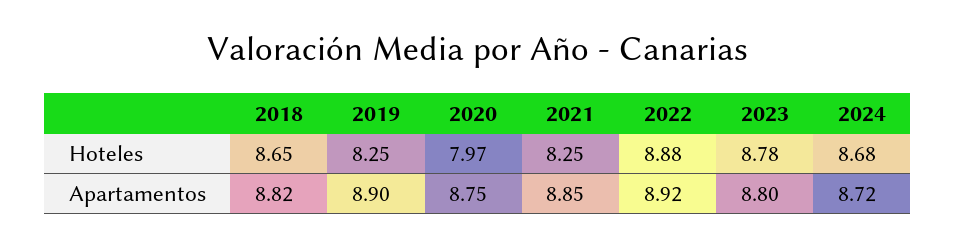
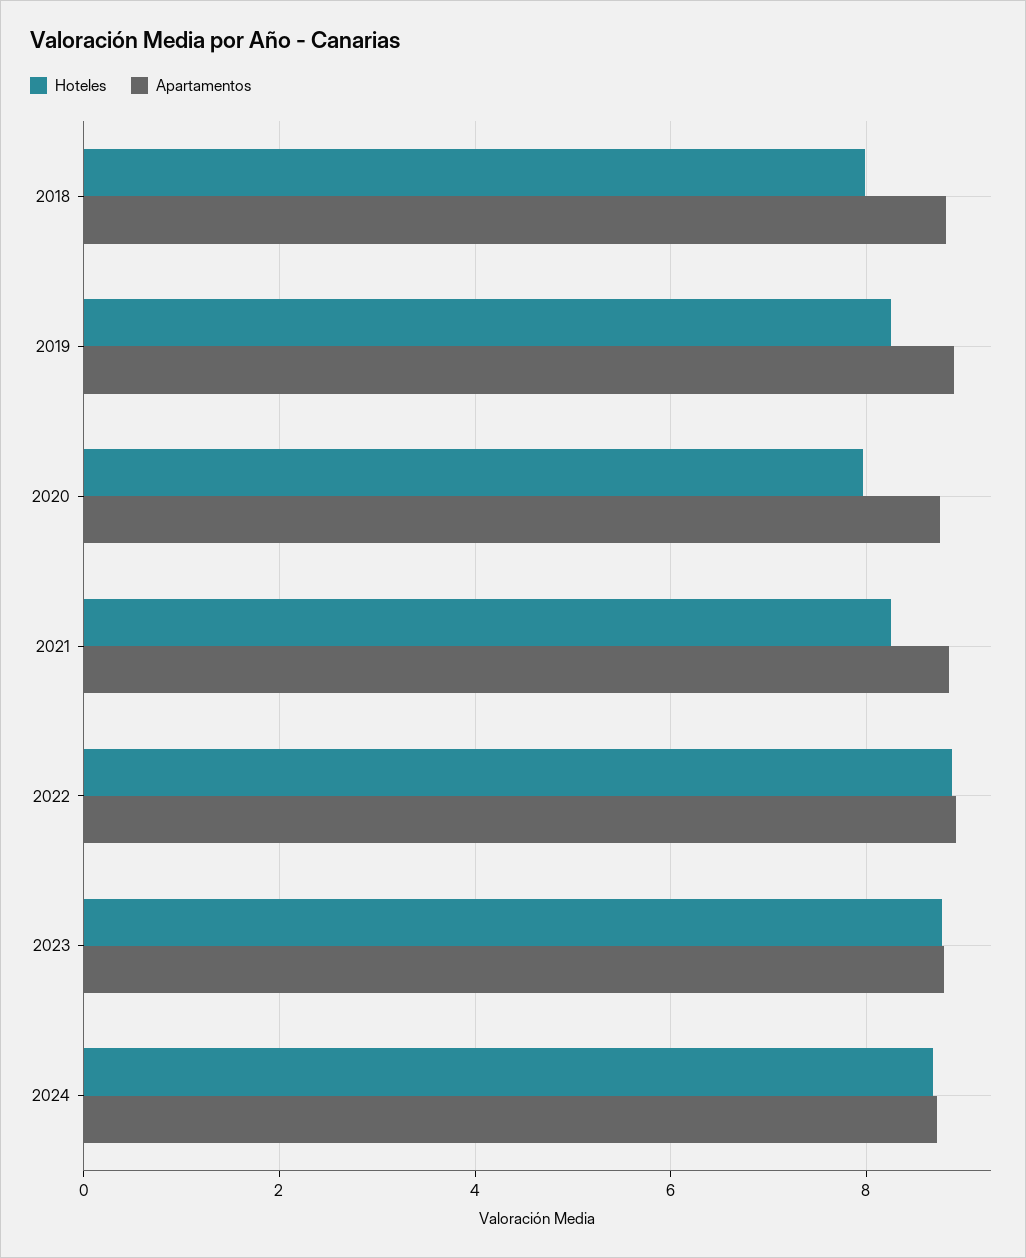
Hoteles, 2018: 8.65 -> 8

